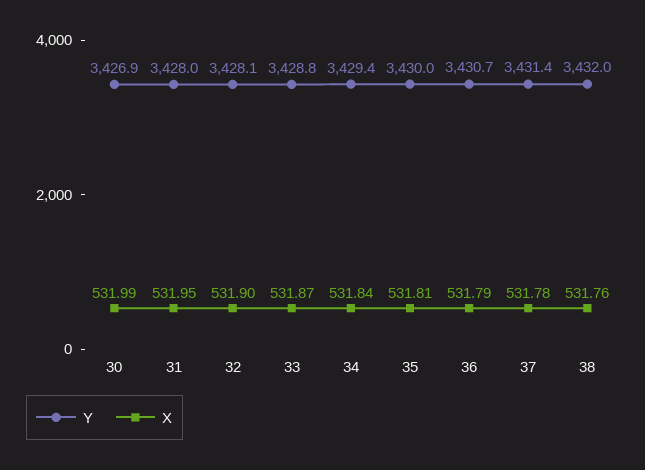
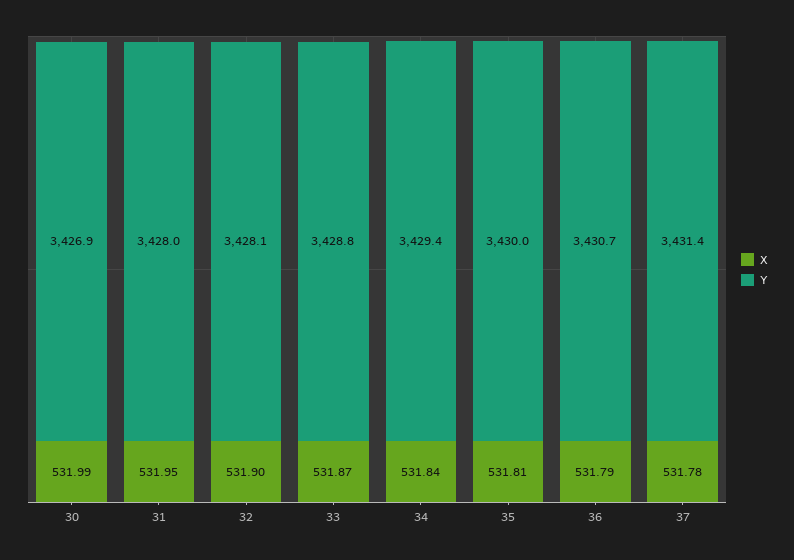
Y, 38: 3432 -> none
X, 38: 531.76 -> none

